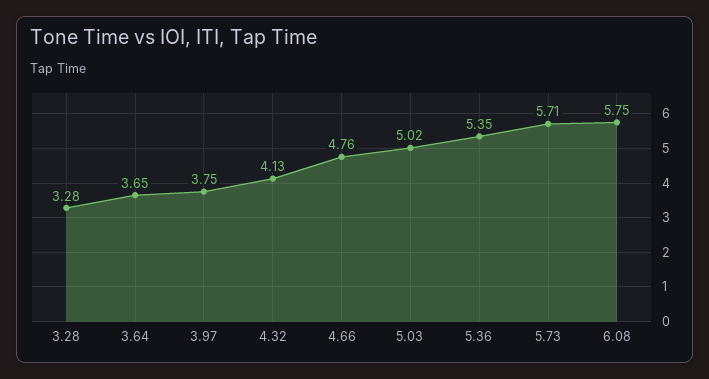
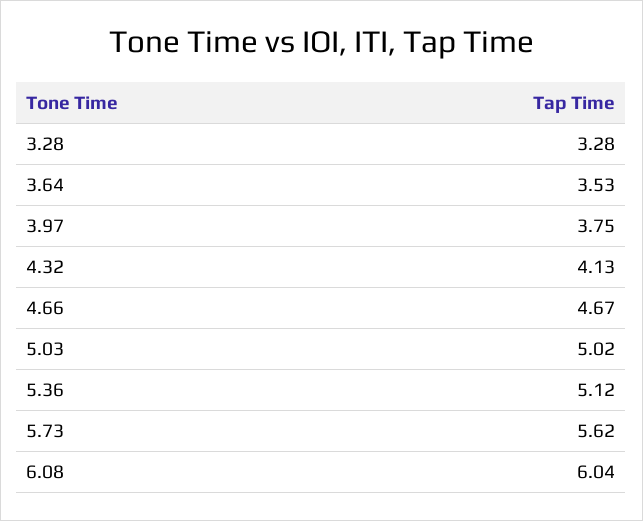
3.64: 3.65 -> 3.53
4.66: 4.76 -> 4.67
5.36: 5.35 -> 5.12
5.73: 5.71 -> 5.62
6.08: 5.75 -> 6.04

